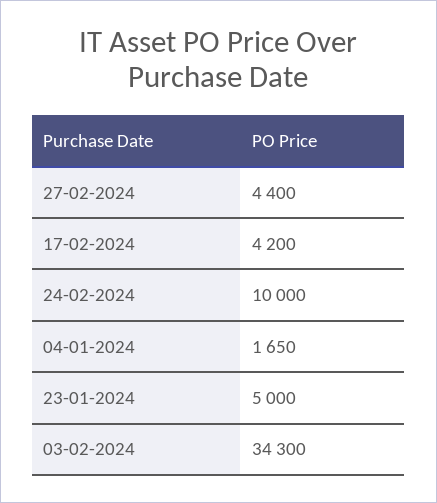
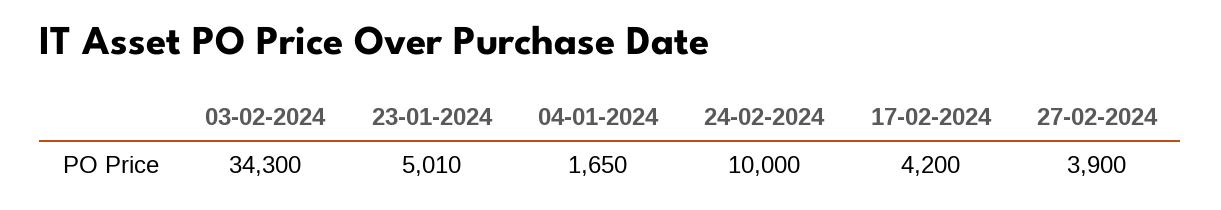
27-02-2024: 4400 -> 3900
23-01-2024: 5000 -> 5010

